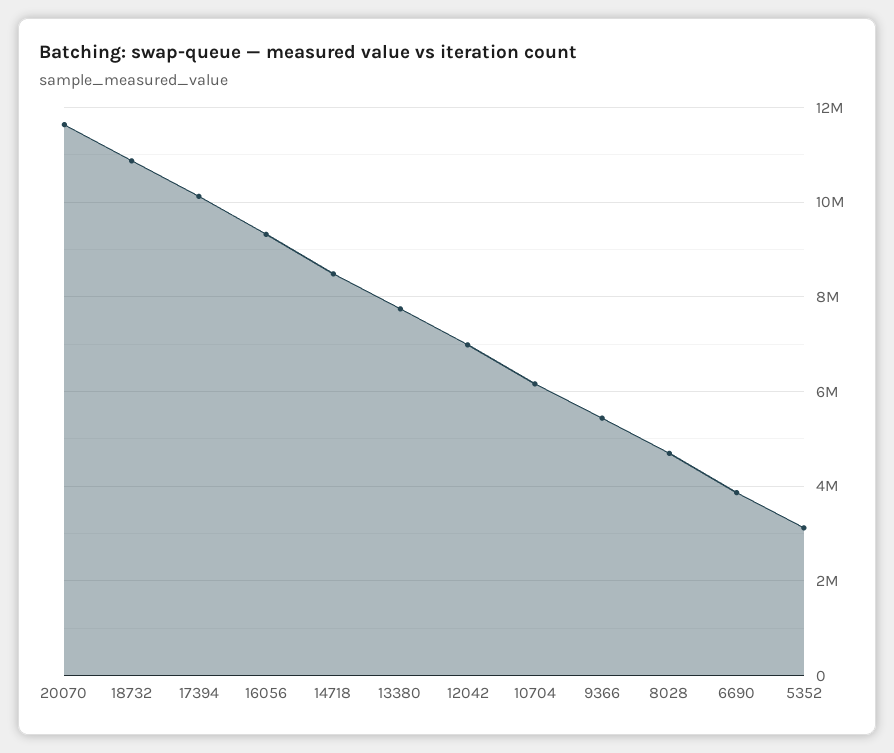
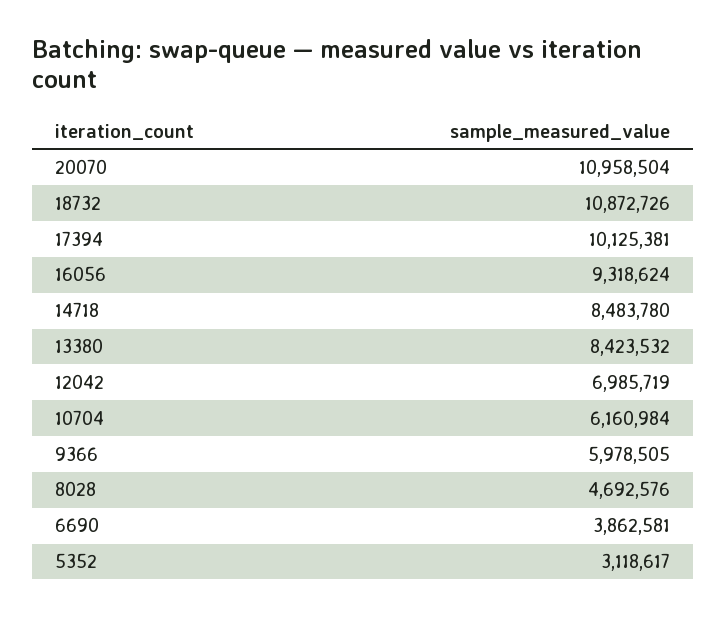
20070: 11600000 -> 10958504
13380: 7800000 -> 8423532
9366: 5400000 -> 5978505

